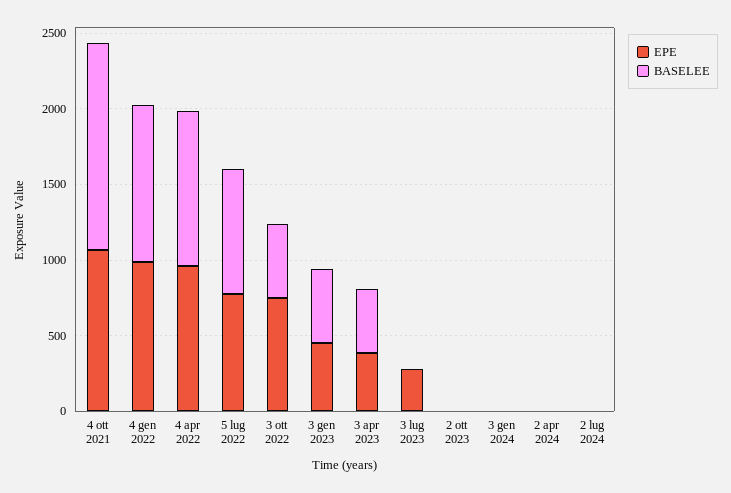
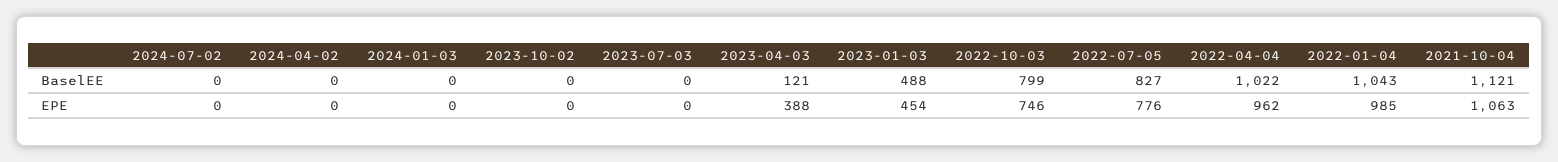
BASELEE, 4 ott 2021: 1400 -> 1121
BASELEE, 3 ott 2022: 500 -> 799
BASELEE, 3 apr 2023: 400 -> 121
EPE, 3 lug 2023: 300 -> 0

